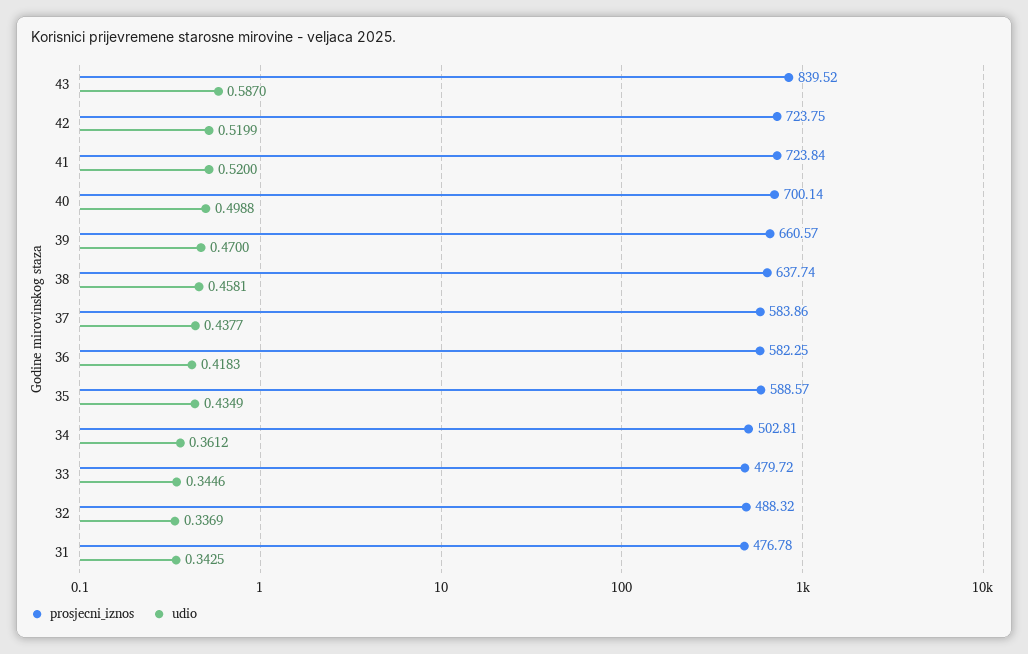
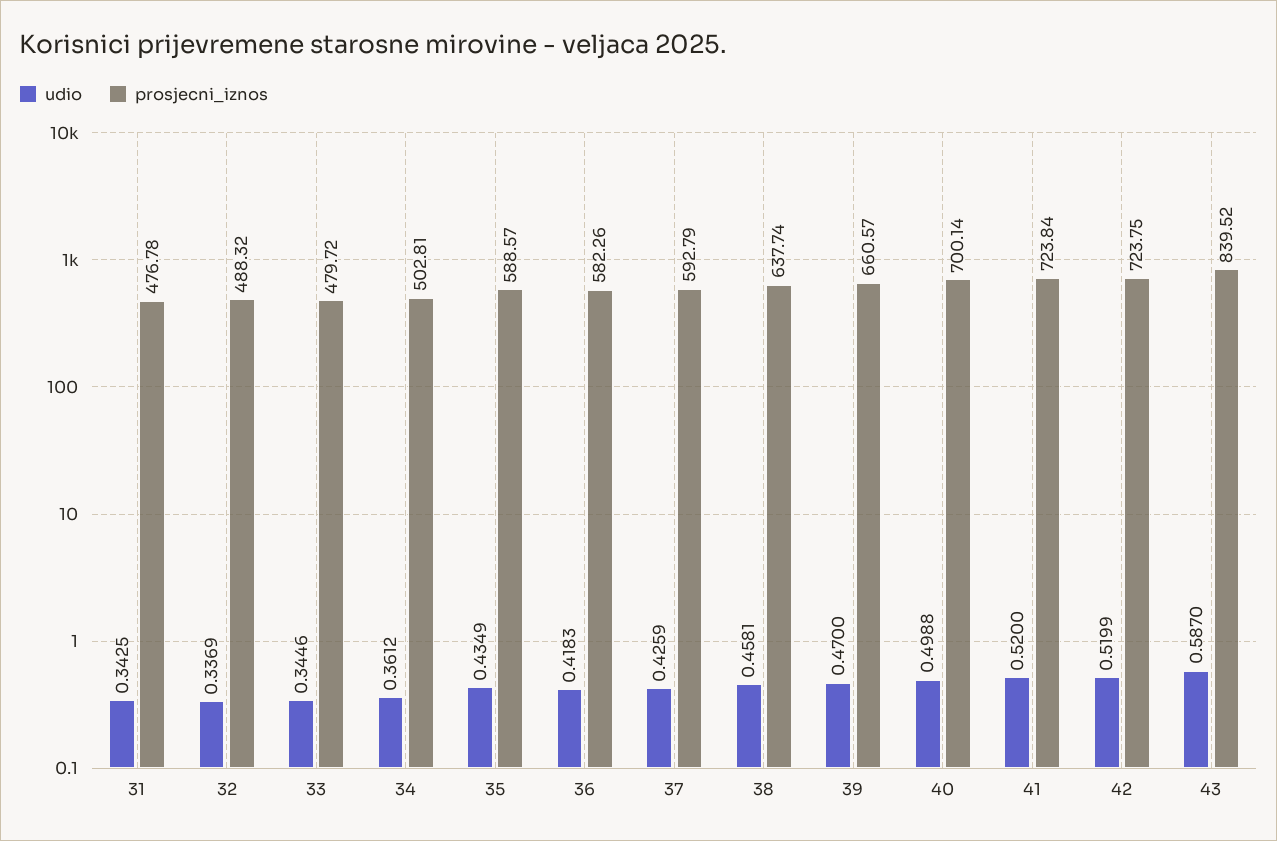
prosjecni_iznos, 37: 583.86 -> 592.79
udio, 37: 0.4377 -> 0.4259
prosjecni_iznos, 36: 582.25 -> 582.26

